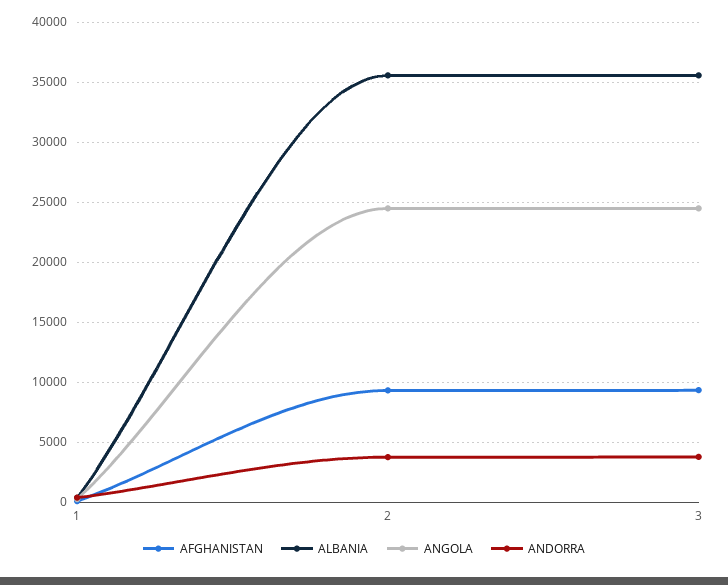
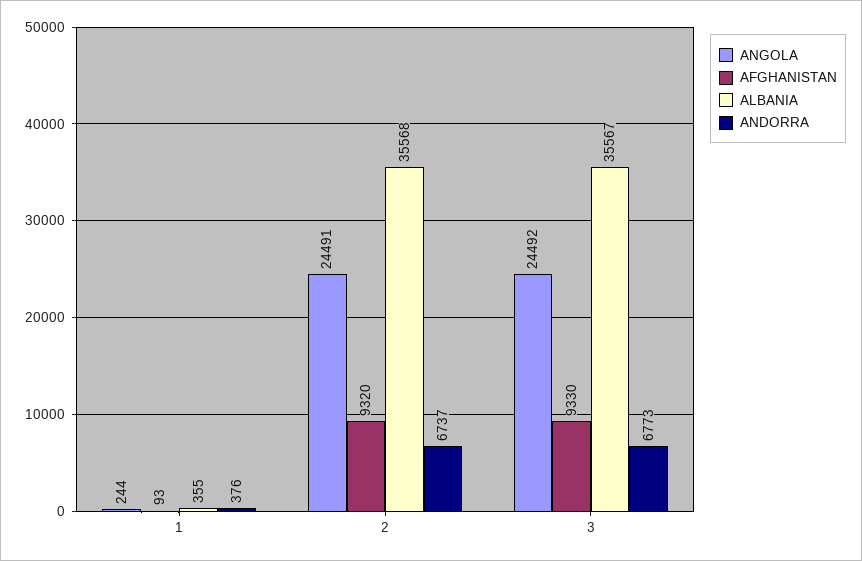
ANDORRA, 2: 4000 -> 6737
ANDORRA, 3: 4000 -> 6773

